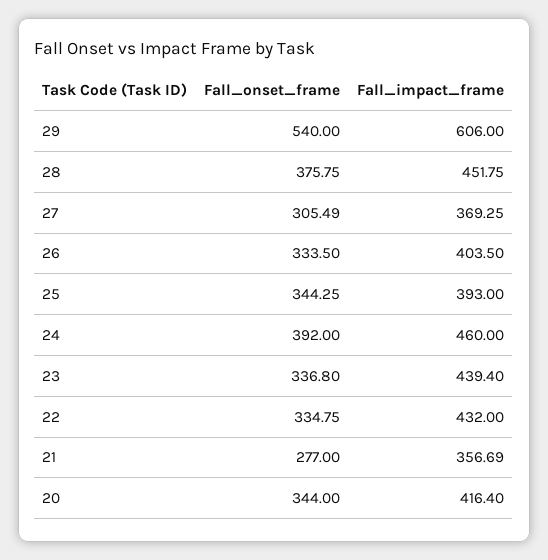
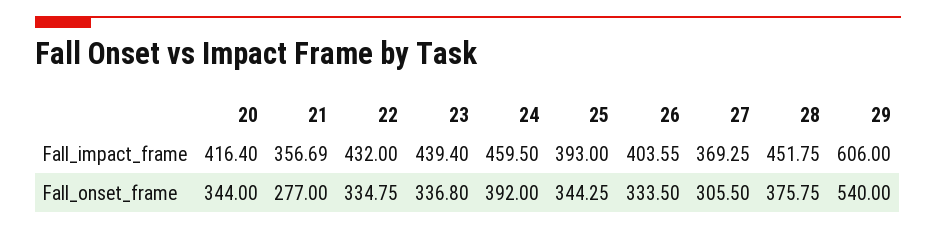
Fall_onset_frame, 27: 305.49 -> 305.5
Fall_impact_frame, 26: 403.5 -> 403.55
Fall_impact_frame, 24: 460 -> 459.5

